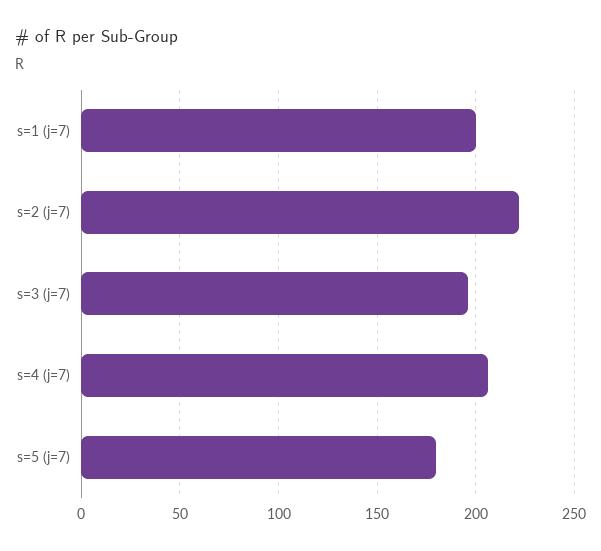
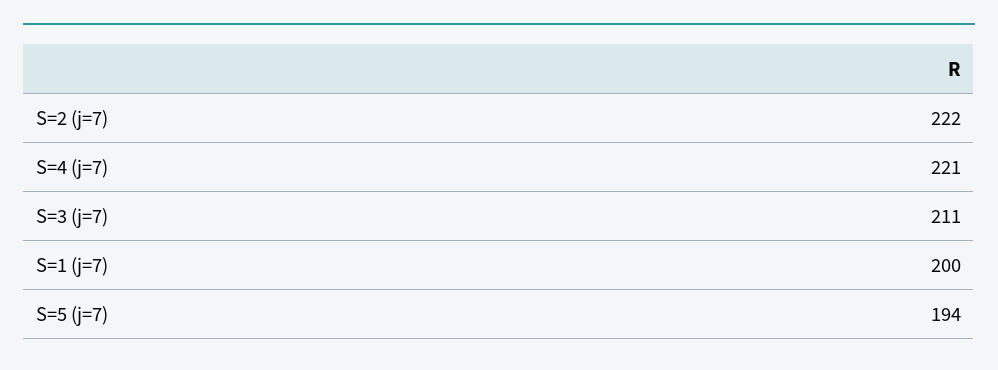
s=3 (j=7): 195 -> 211
s=4 (j=7): 205 -> 221
s=5 (j=7): 180 -> 194

